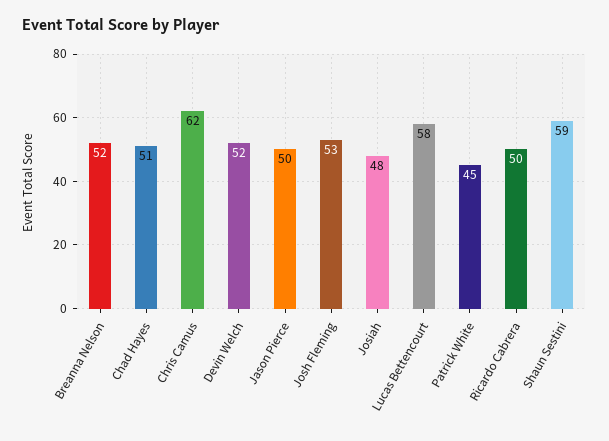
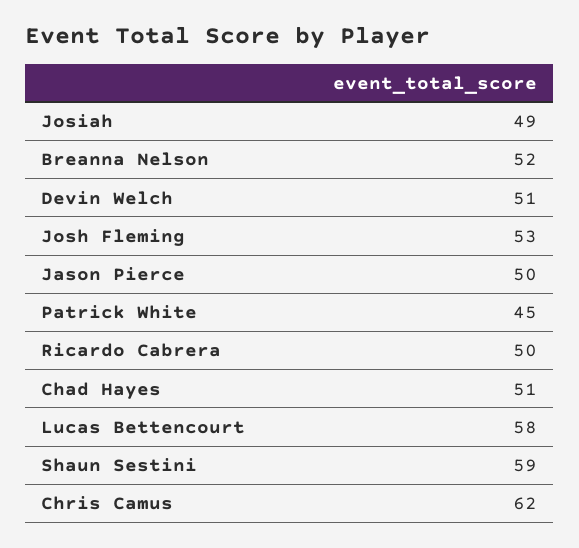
Devin Welch: 52 -> 51
Josiah: 48 -> 49

